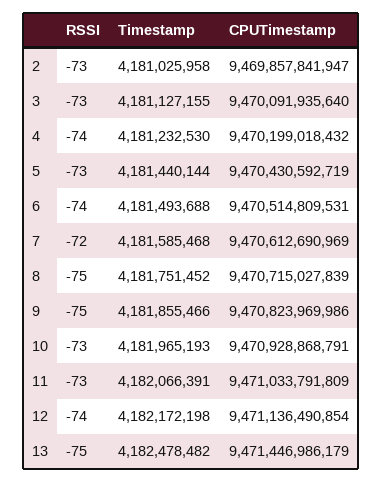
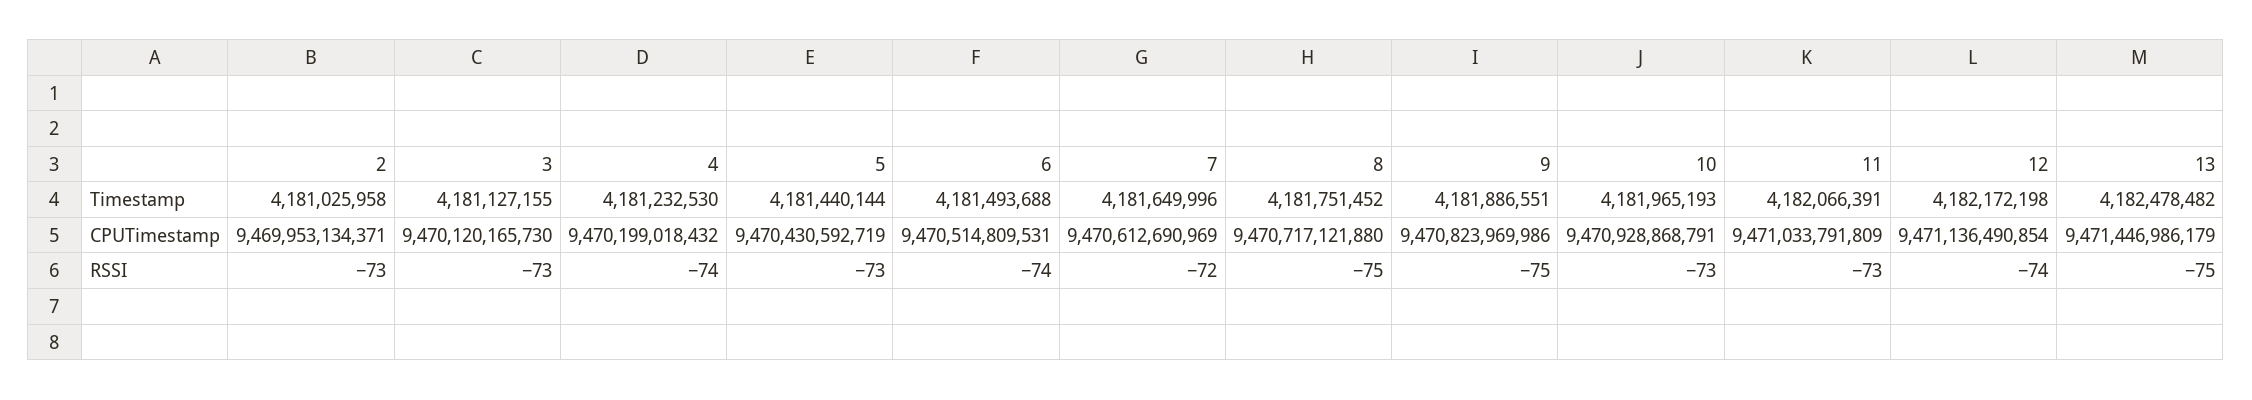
CPUTimestamp, 2: 9469857841947 -> 9469953134371
CPUTimestamp, 3: 9470091935640 -> 9470120165730
Timestamp, 7: 4181585468 -> 4181649996
CPUTimestamp, 8: 9470715027839 -> 9470717121880
Timestamp, 9: 4181855466 -> 4181886551

